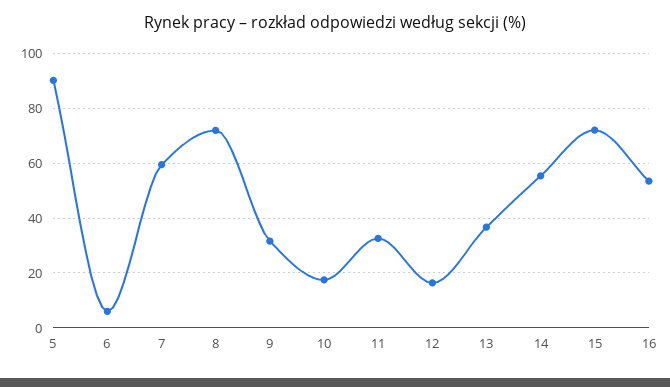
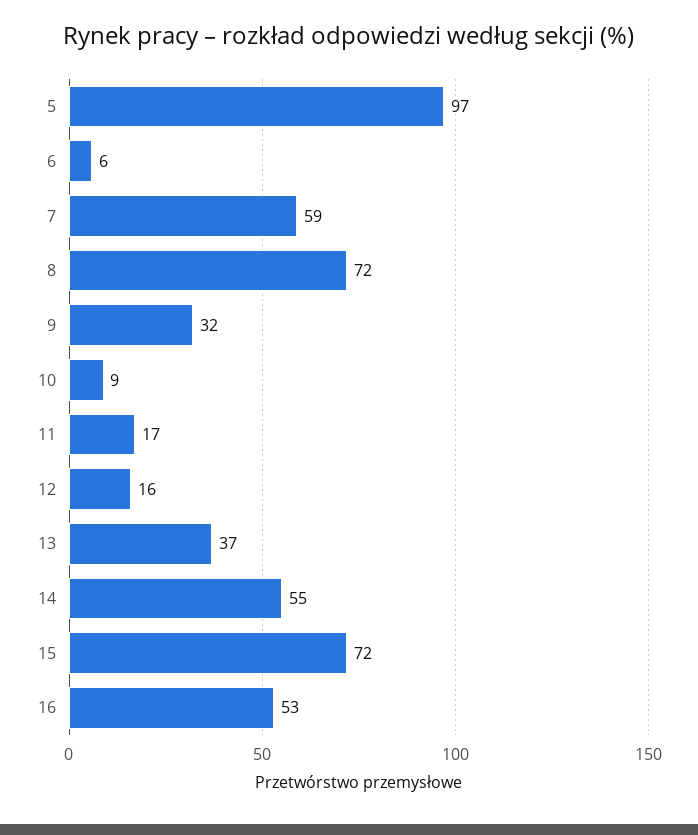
5: 90 -> 97
10: 17.5 -> 9
11: 32.5 -> 17

